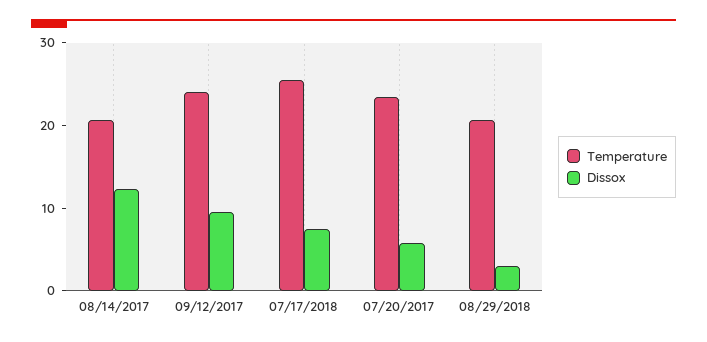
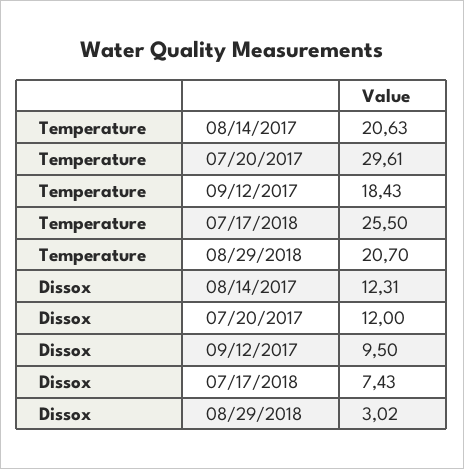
Temperature, 09/12/2017: 24 -> 18.43
Temperature, 07/20/2017: 24 -> 29.61
Dissox, 07/20/2017: 6 -> 12

